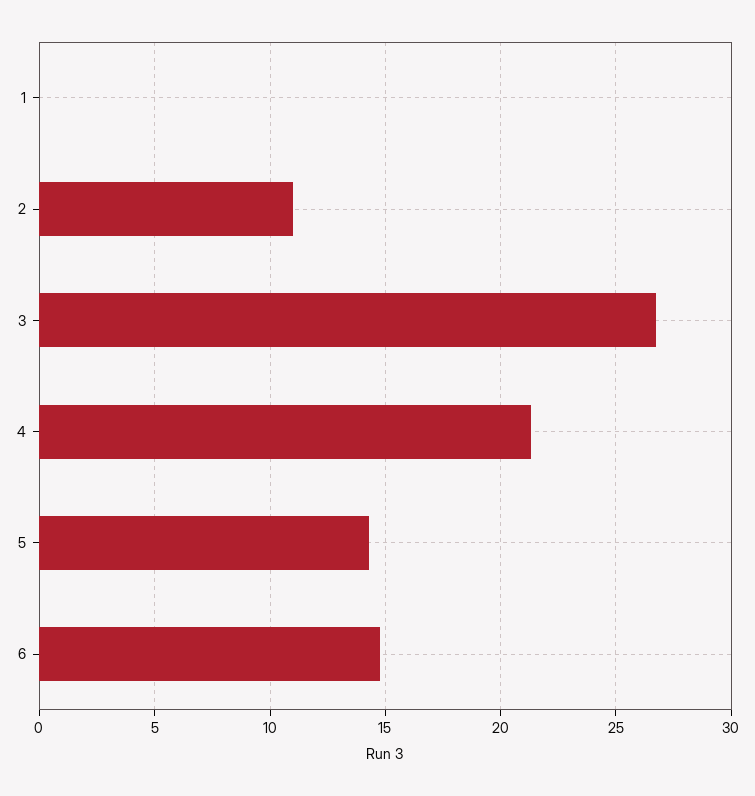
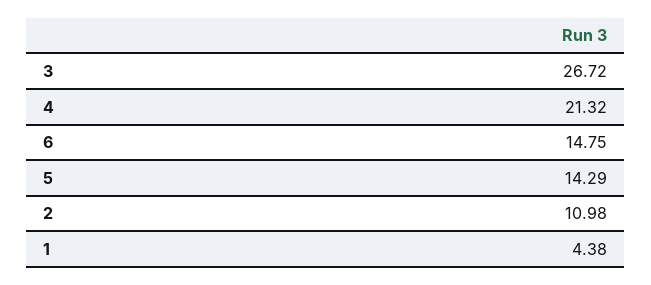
1: 0 -> 4.38

